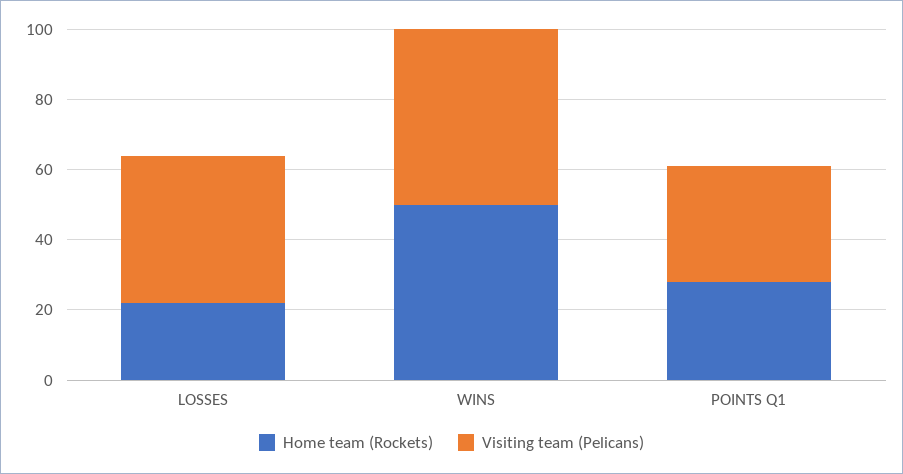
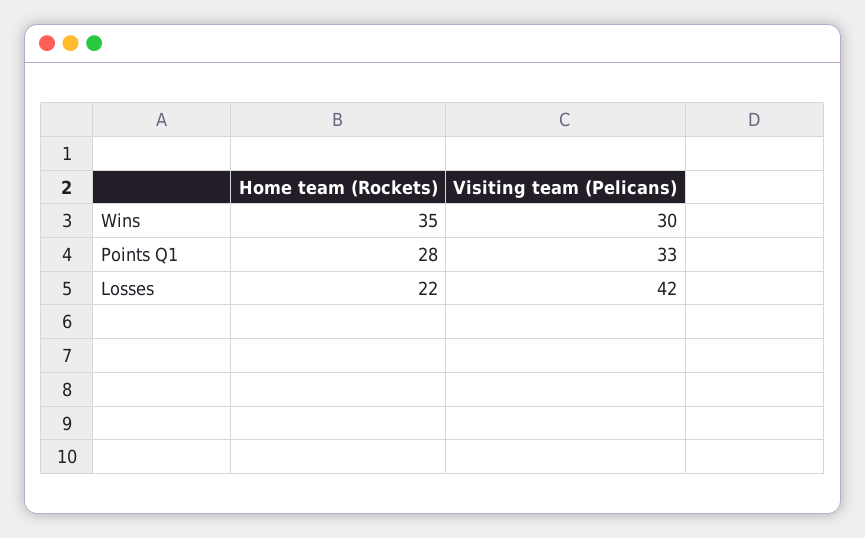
Home team (Rockets), WINS: 50 -> 35
Visiting team (Pelicans), WINS: 50 -> 30

